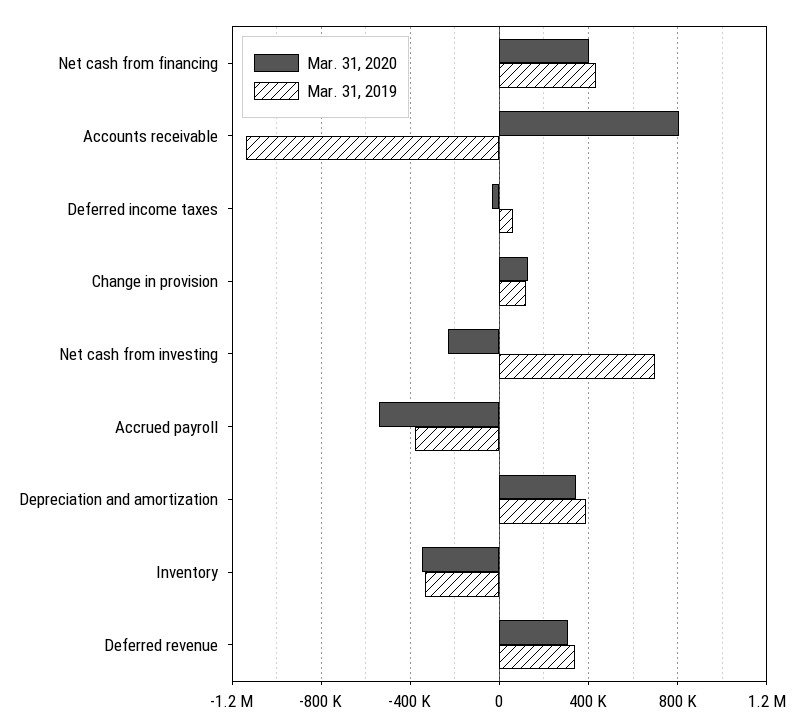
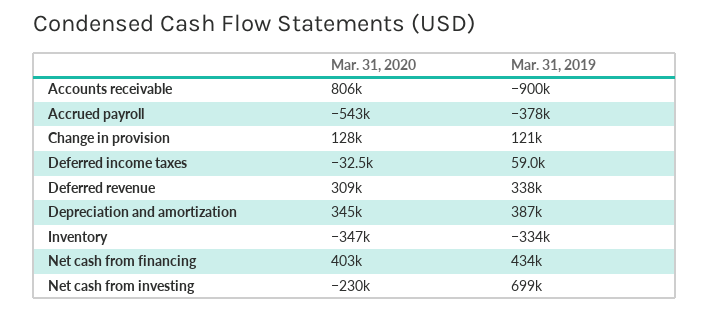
Mar. 31, 2019, Accounts receivable: -1150000 -> -900000

